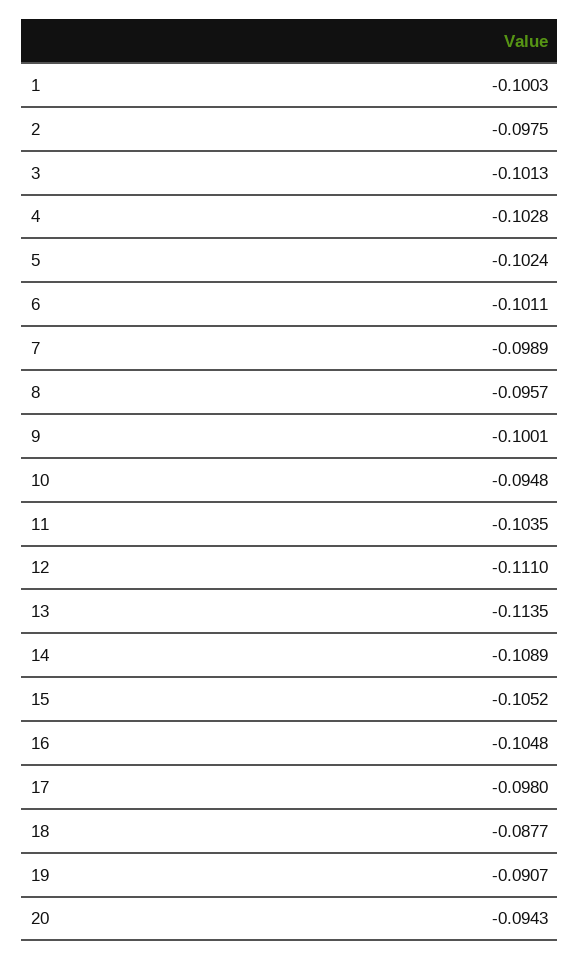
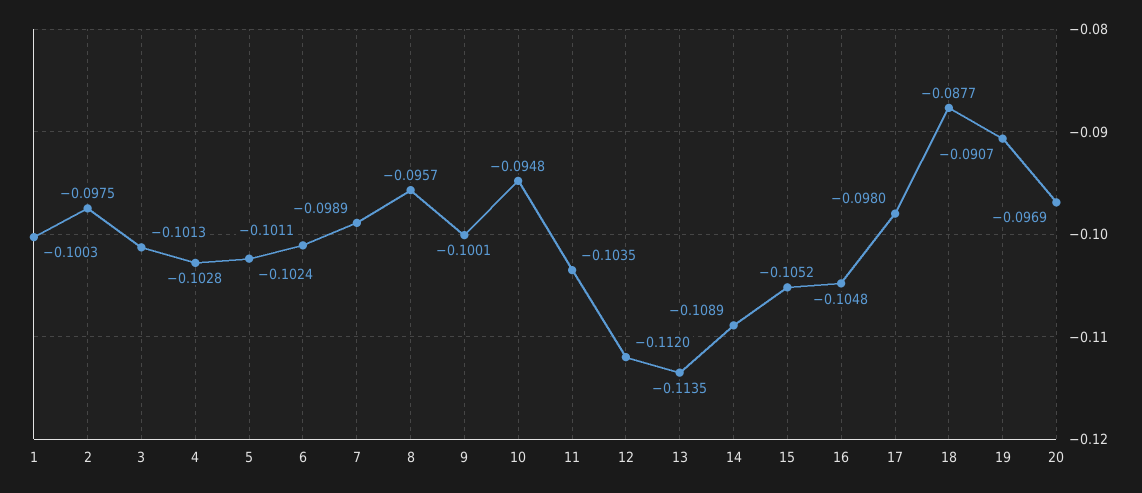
12: -0.111 -> -0.112
20: -0.0943 -> -0.0969

